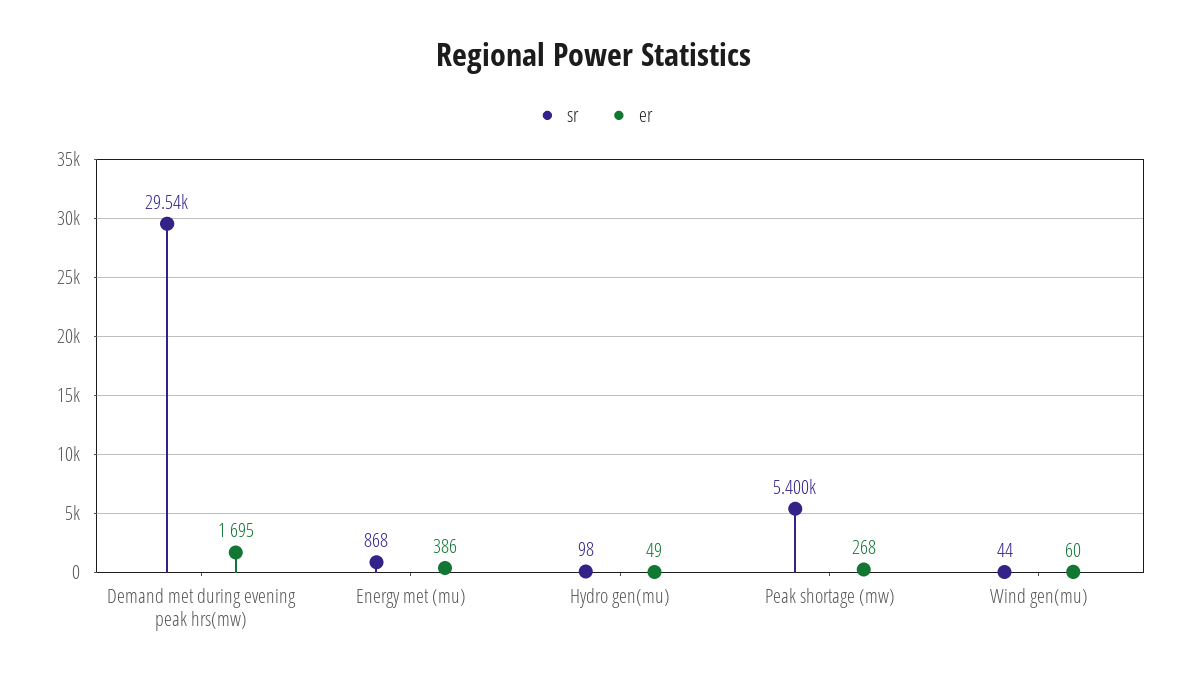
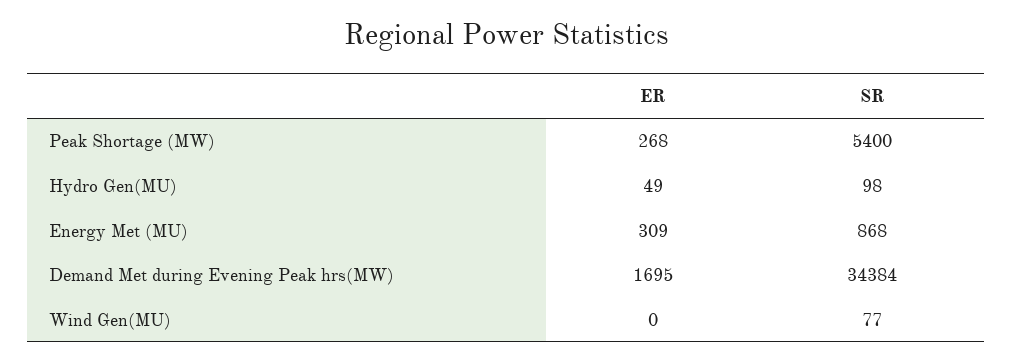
sr, Demand met during evening peak hrs(mw): 29540 -> 34384
er, Energy met (mu): 386 -> 309
sr, Wind gen(mu): 44 -> 77
er, Wind gen(mu): 60 -> 0

